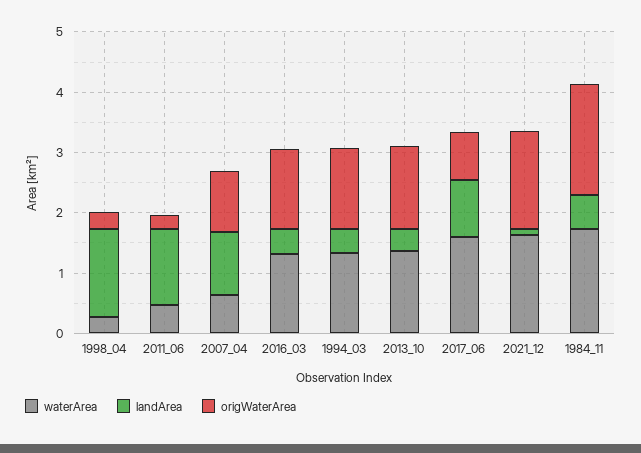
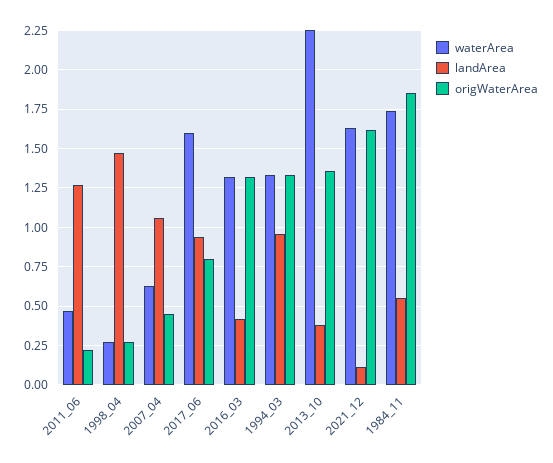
origWaterArea, 2007_04: 1 -> 0.45
landArea, 1994_03: 0.4 -> 0.95
waterArea, 2013_10: 1.4 -> 2.25

